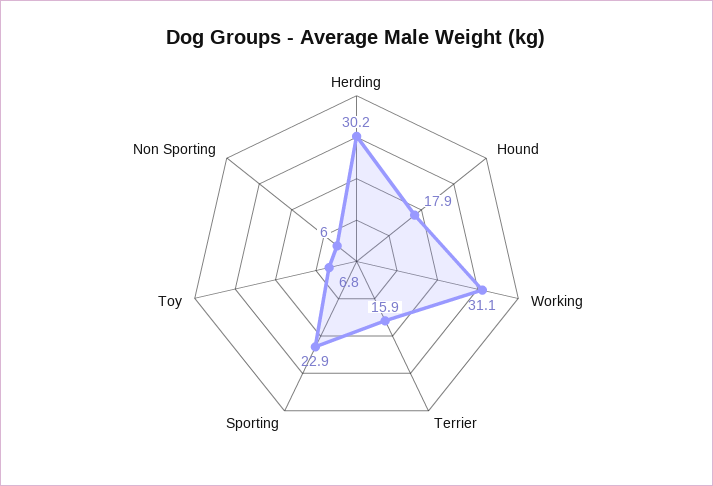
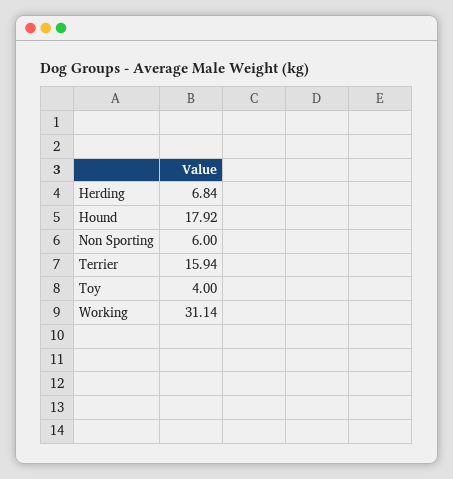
Herding: 30.2 -> 6.84
Sporting: 22.9 -> none
Toy: 6.8 -> 4

